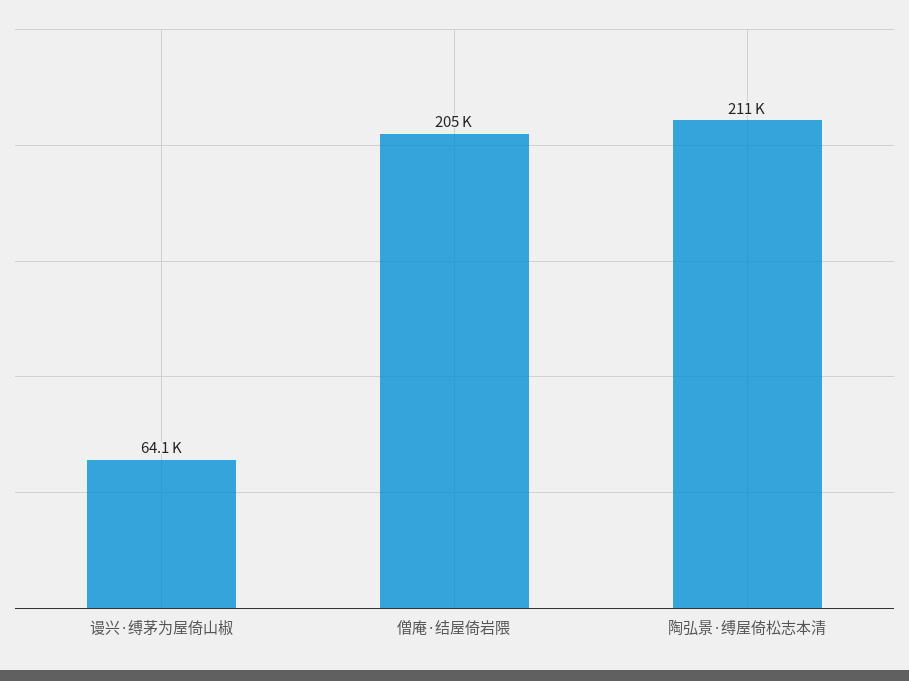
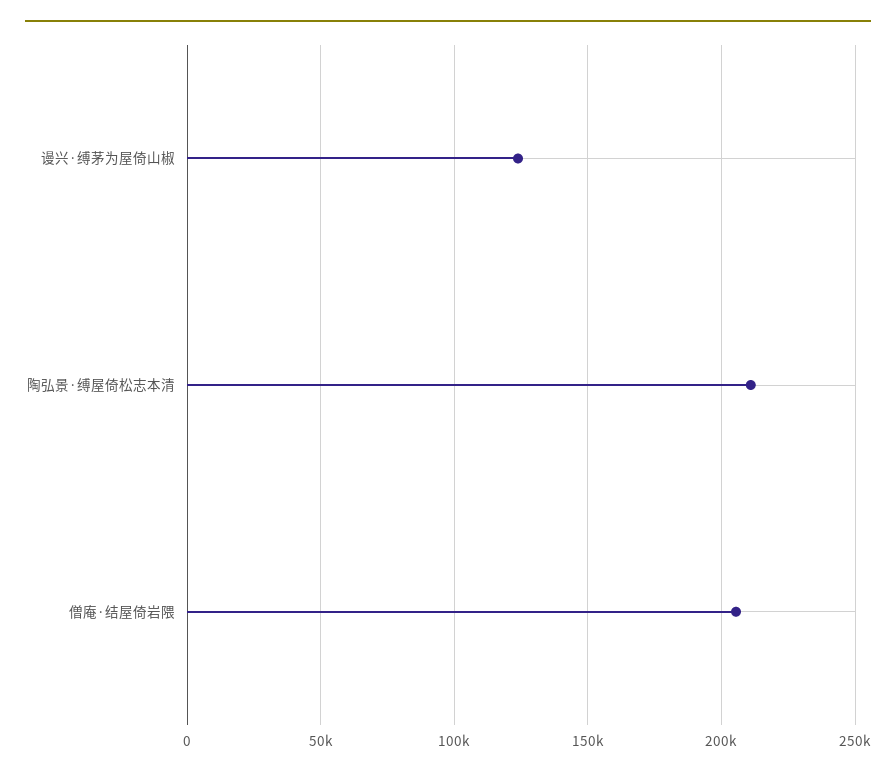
谩兴·缚茅为屋倚山椒: 64100 -> 125000

